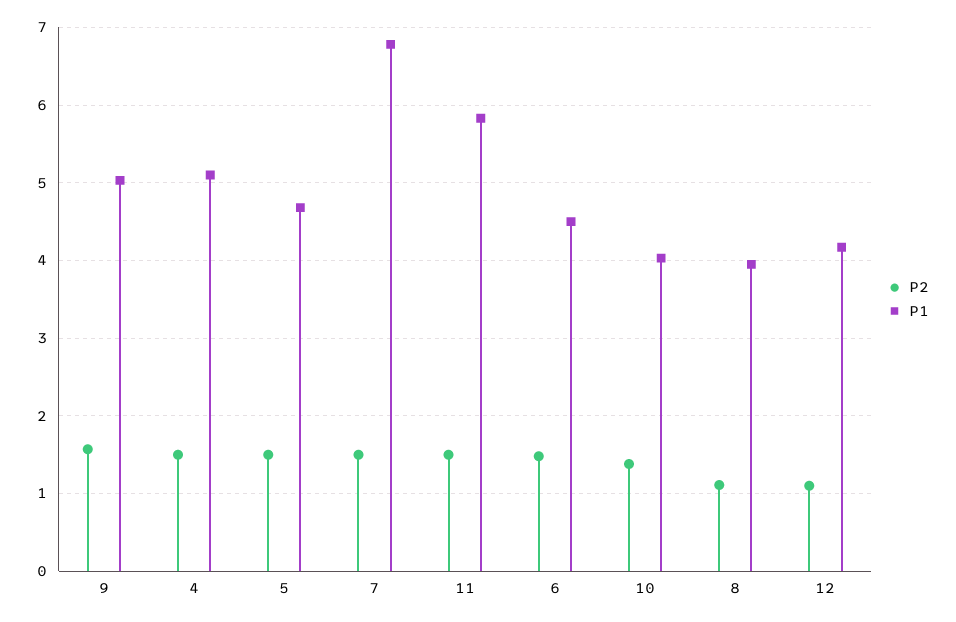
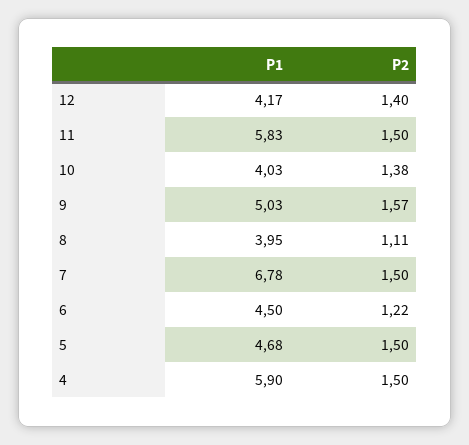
P1, 4: 5.1 -> 5.9
P2, 6: 1.5 -> 1.22
P2, 12: 1.1 -> 1.4

